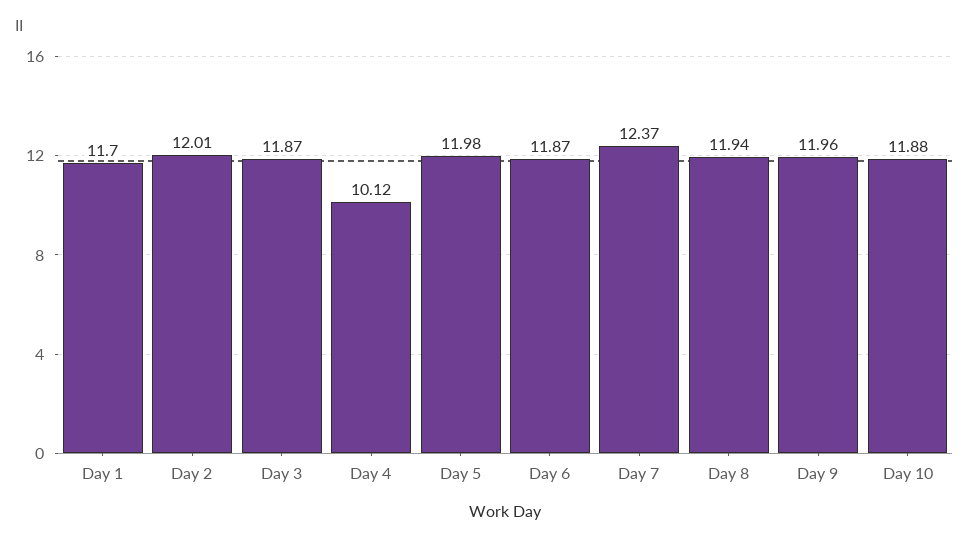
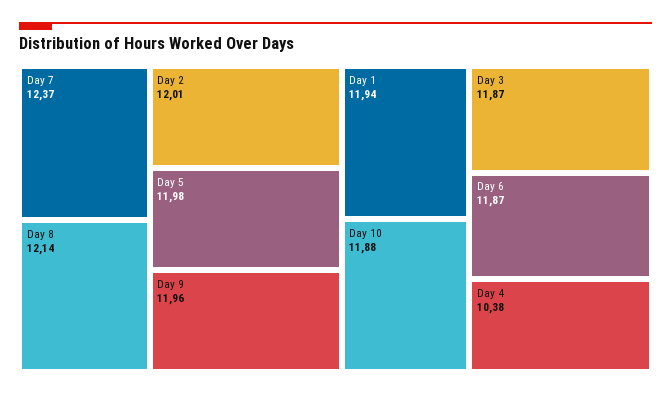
Day 1: 11.7 -> 11.94
Day 4: 10.12 -> 10.38
Day 8: 11.94 -> 12.14

